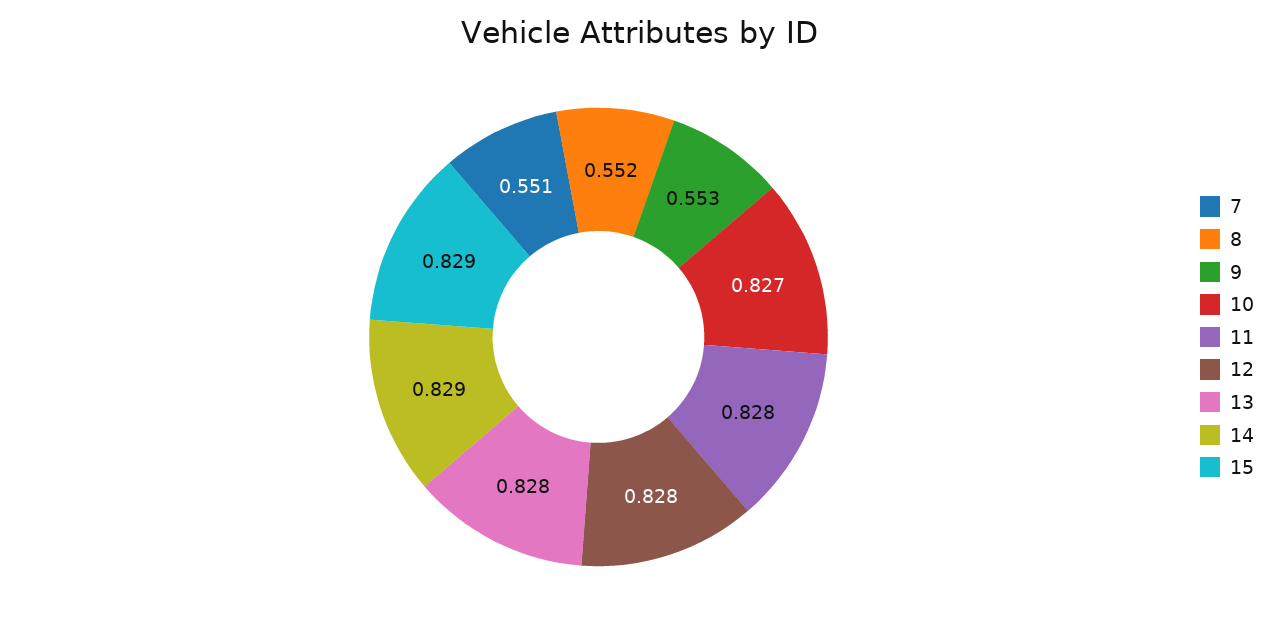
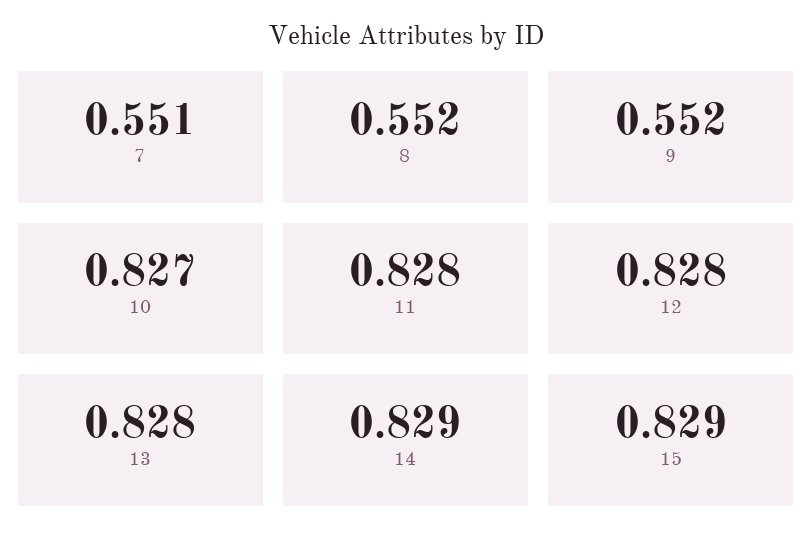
9: 0.553 -> 0.552

